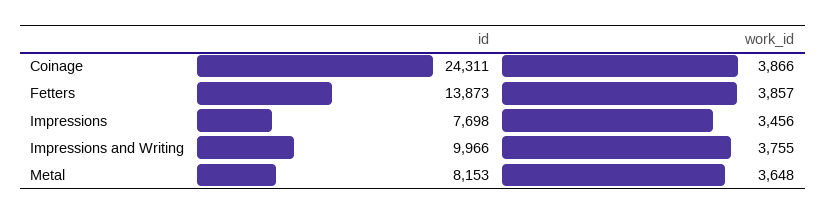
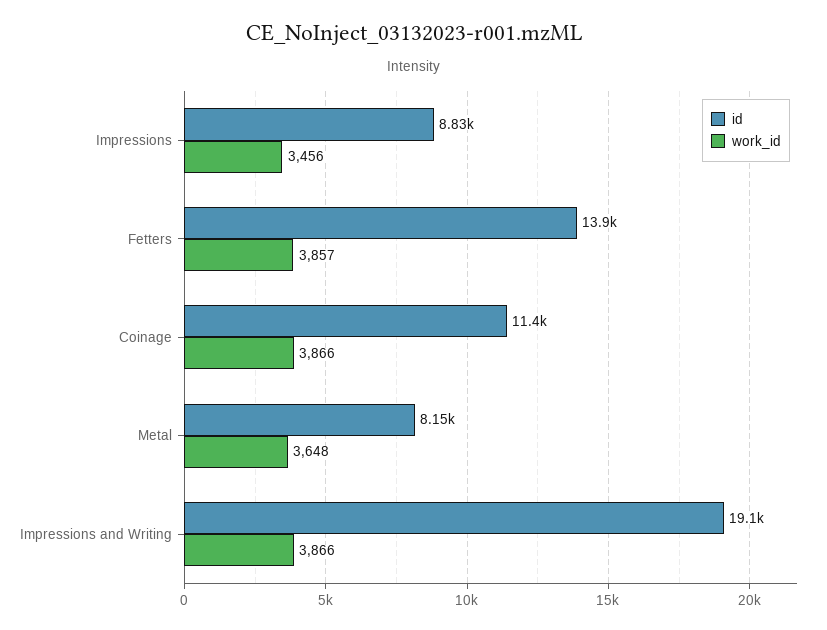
id, Coinage: 24311 -> 11400
id, Impressions: 7698 -> 8830
id, Impressions and Writing: 9966 -> 19100
work_id, Impressions and Writing: 3755 -> 3866

